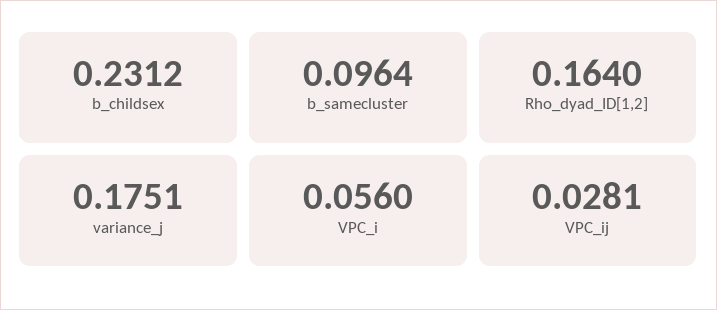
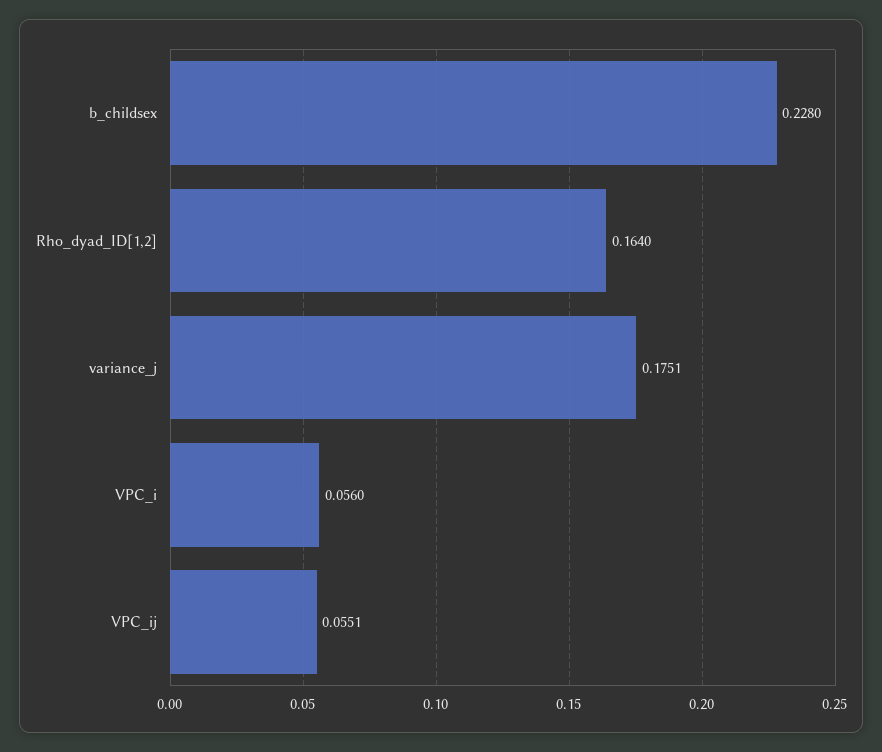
b_childsex: 0.2312 -> 0.228
b_samecluster: 0.0964 -> none
VPC_ij: 0.0281 -> 0.0551

